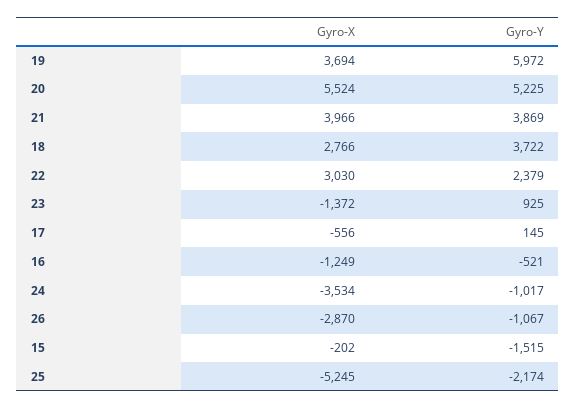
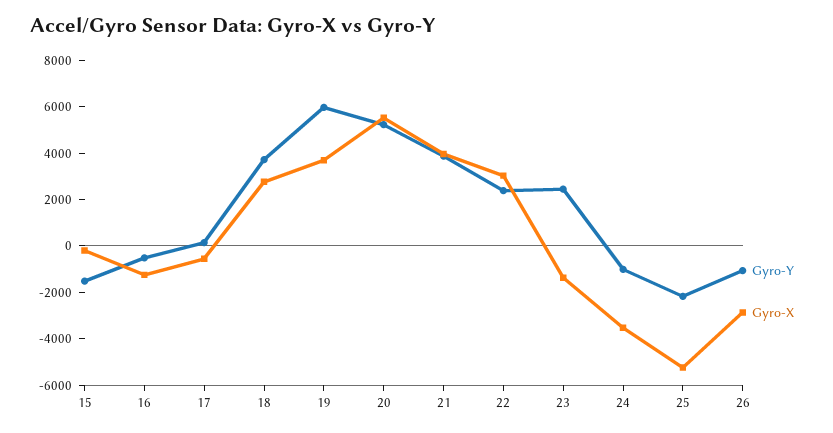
Gyro-Y, 23: 925 -> 2500

